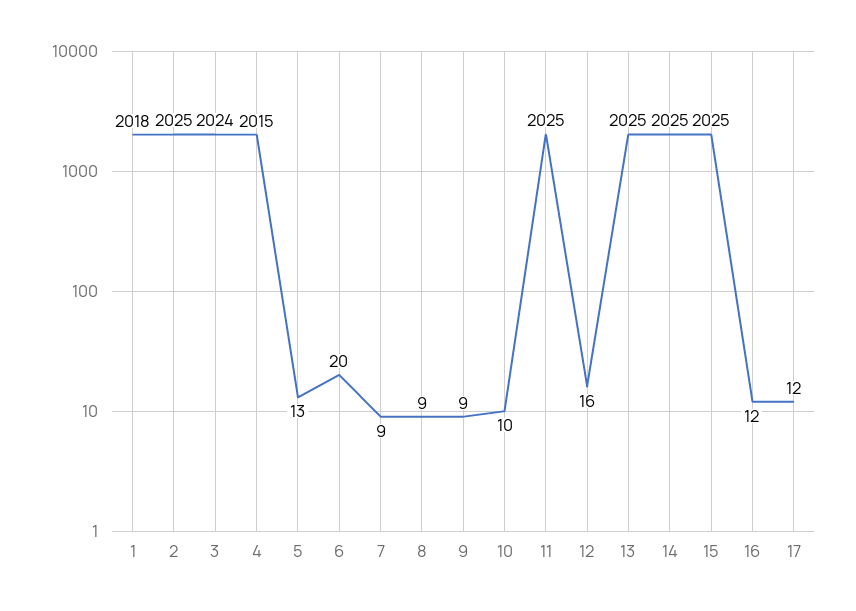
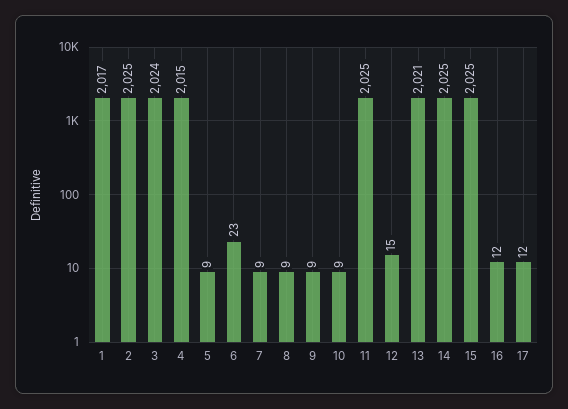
1: 2018 -> 2017
5: 13 -> 9
6: 20 -> 23
10: 10 -> 9
12: 16 -> 15
13: 2025 -> 2021

